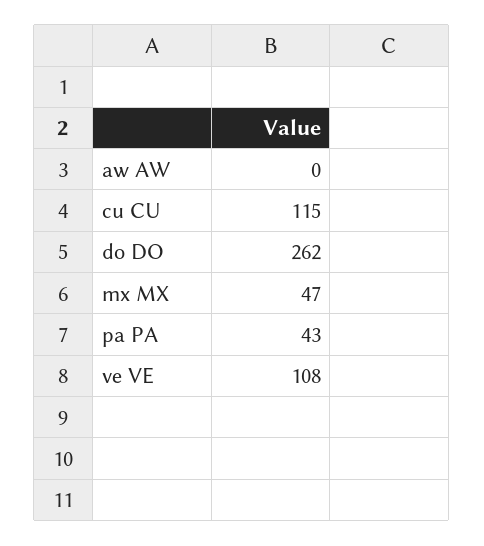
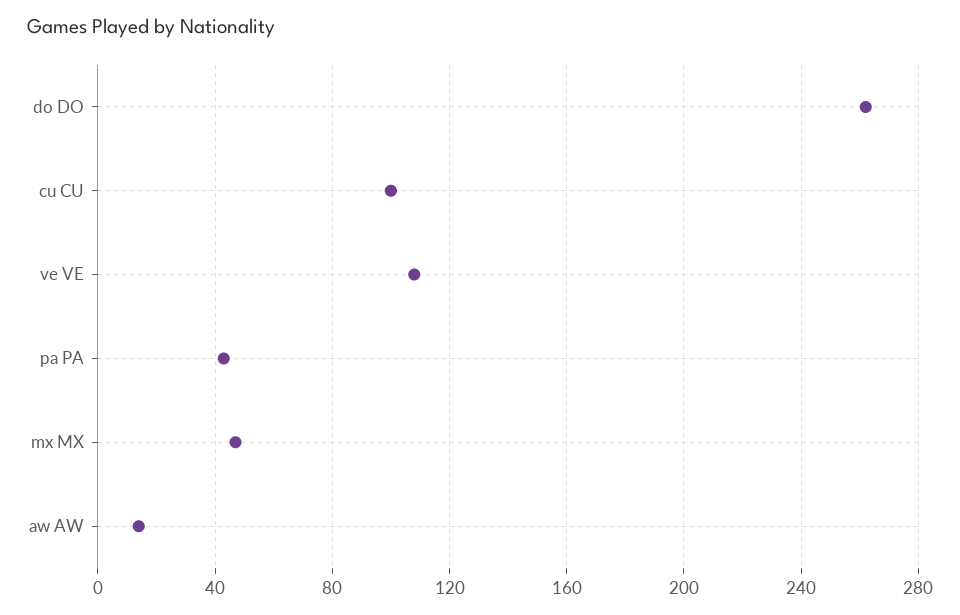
aw AW: 0 -> 15
cu CU: 115 -> 100

